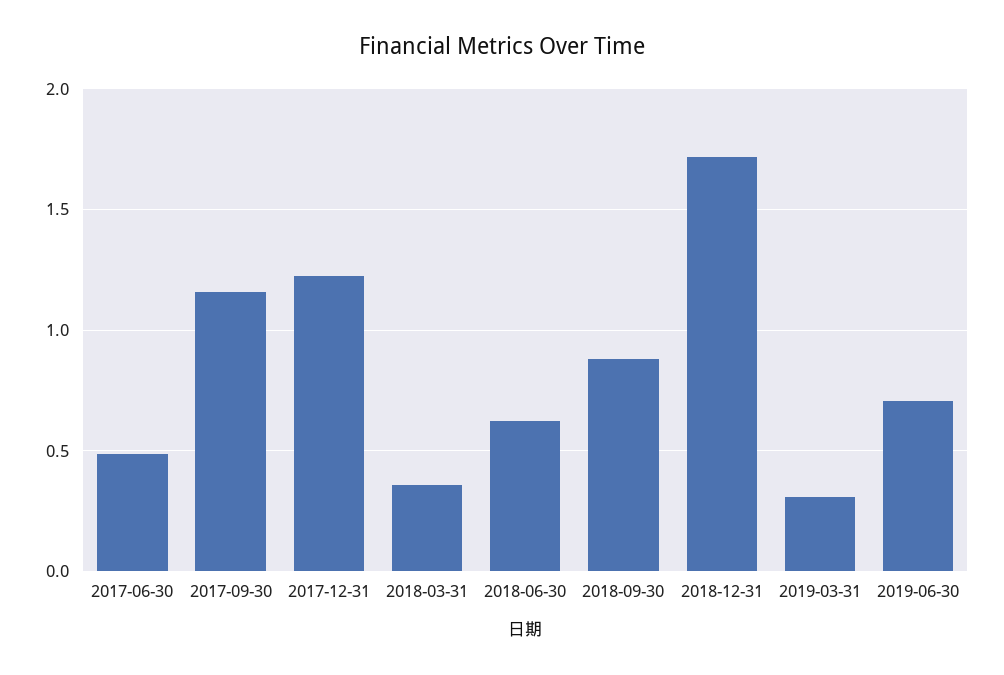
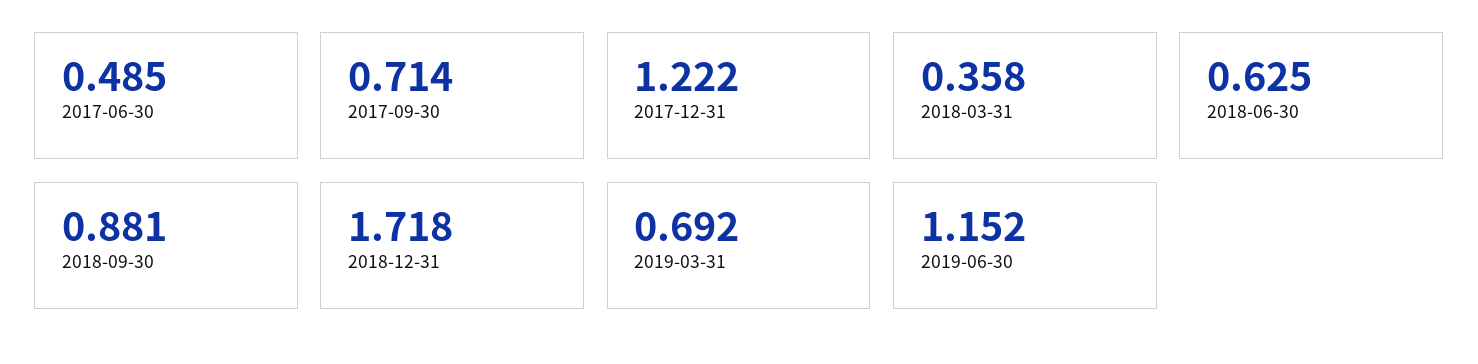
2017-09-30: 1.15 -> 0.714
2019-03-31: 0.3 -> 0.692
2019-06-30: 0.7 -> 1.152

